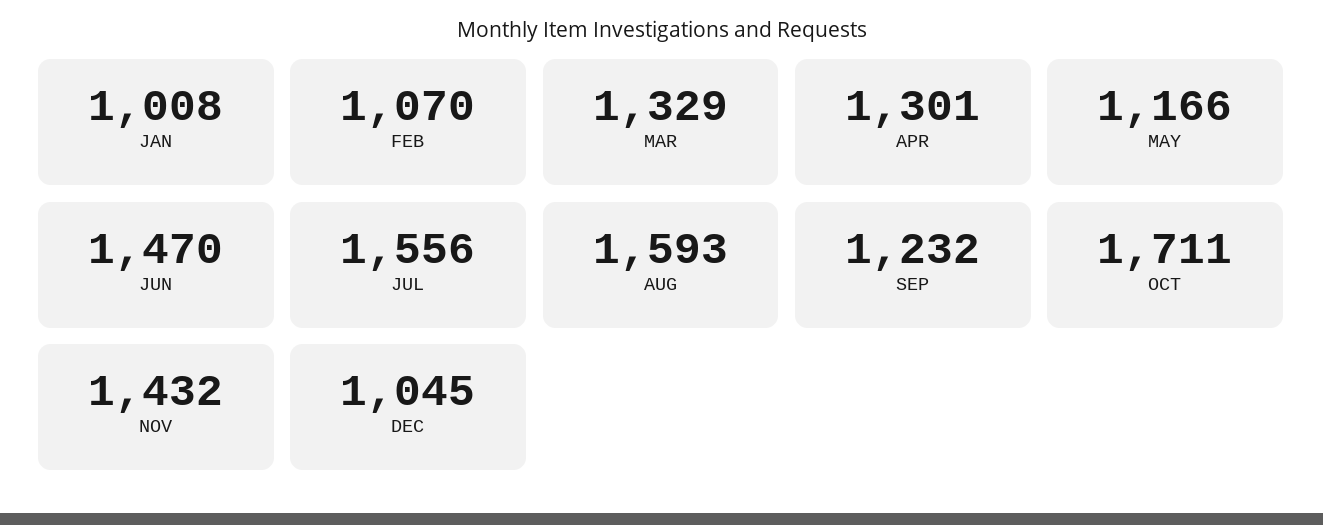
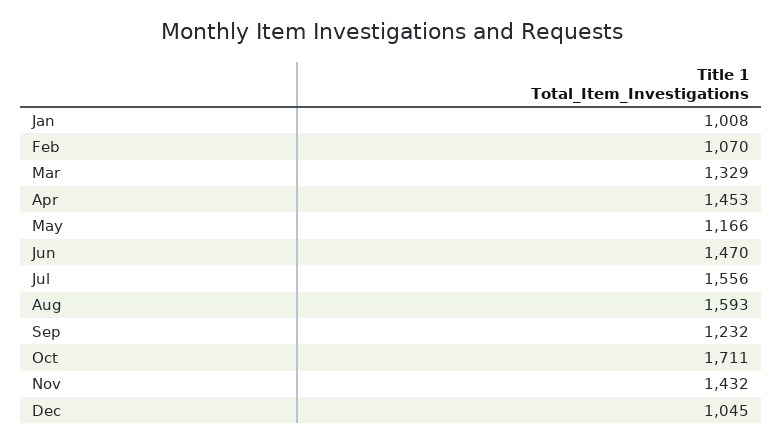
APR: 1301 -> 1453

